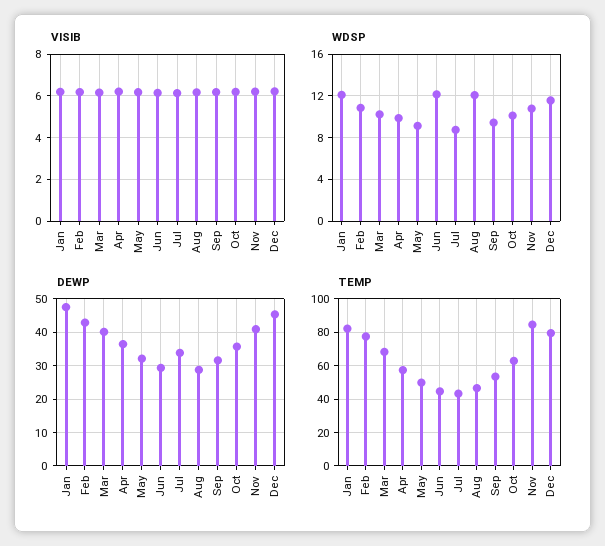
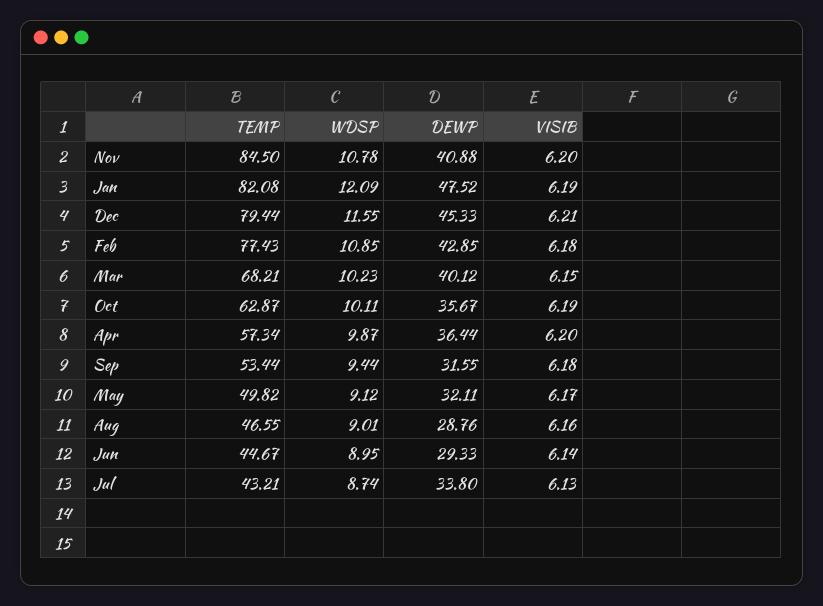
WDSP, Jun: 12 -> 8.95
WDSP, Aug: 12 -> 9.01

